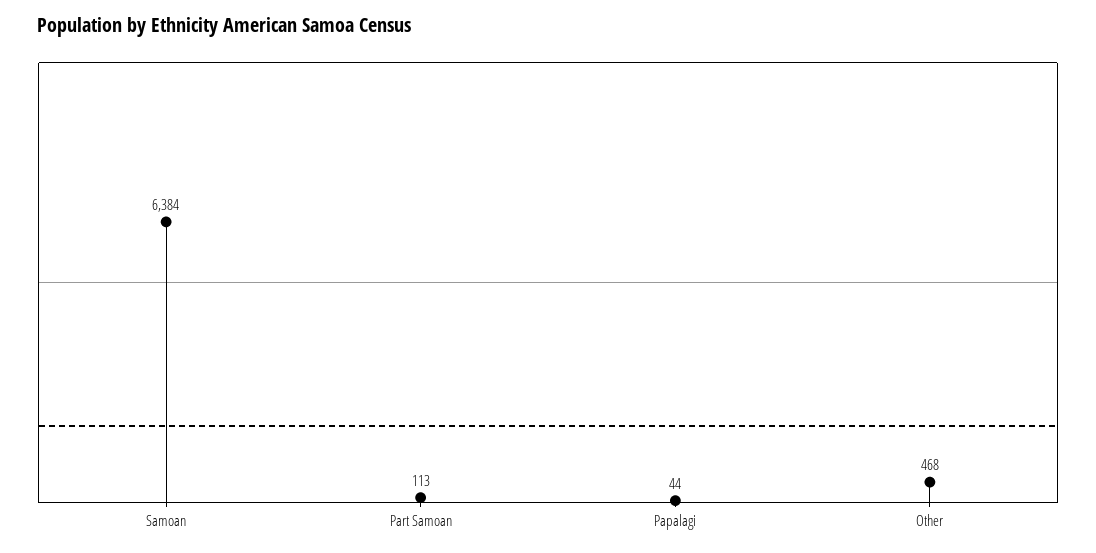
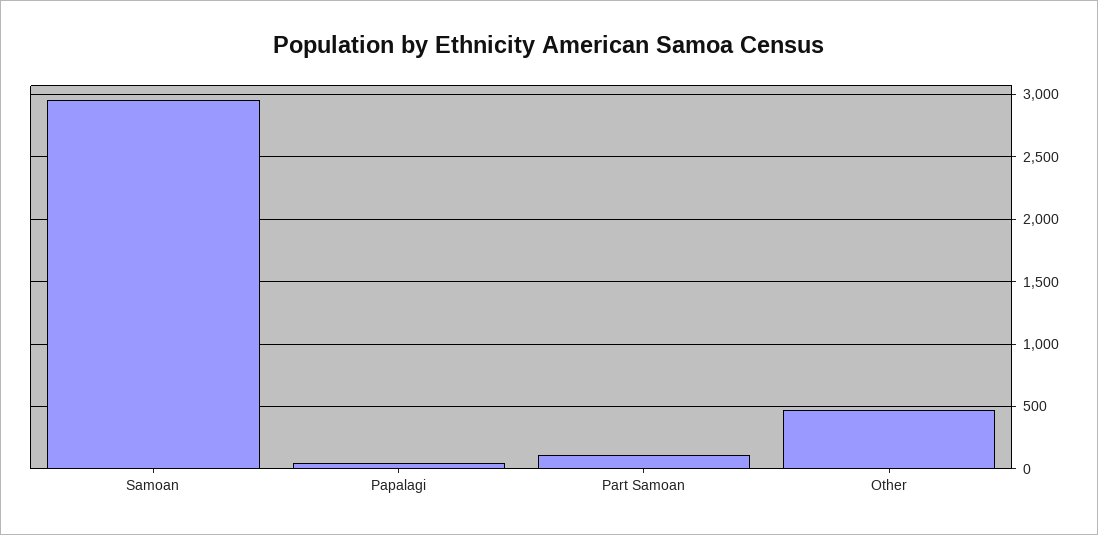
Samoan: 6384 -> 2950

